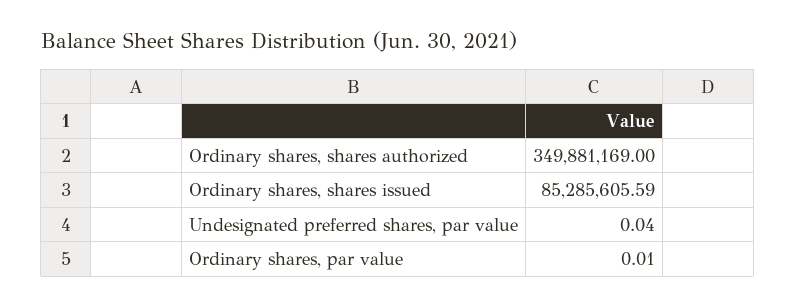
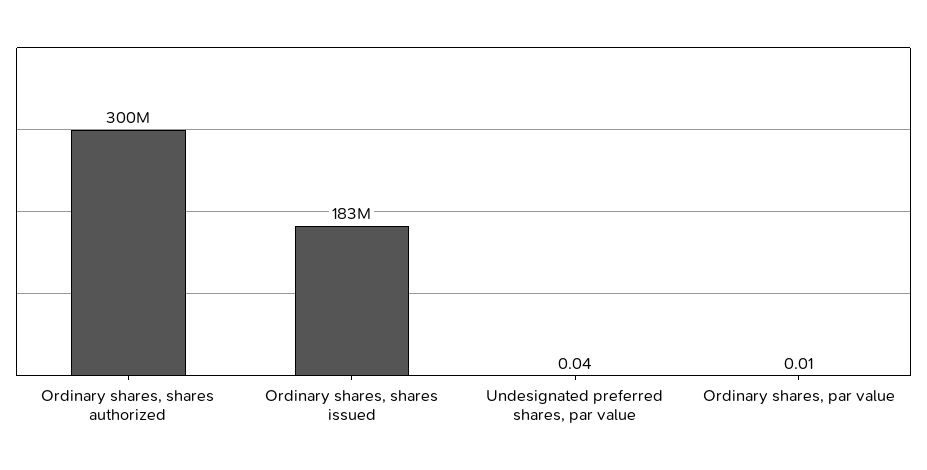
Ordinary shares, shares authorized: 349881169 -> 300000000
Ordinary shares, shares issued: 85285605.59 -> 183000000

